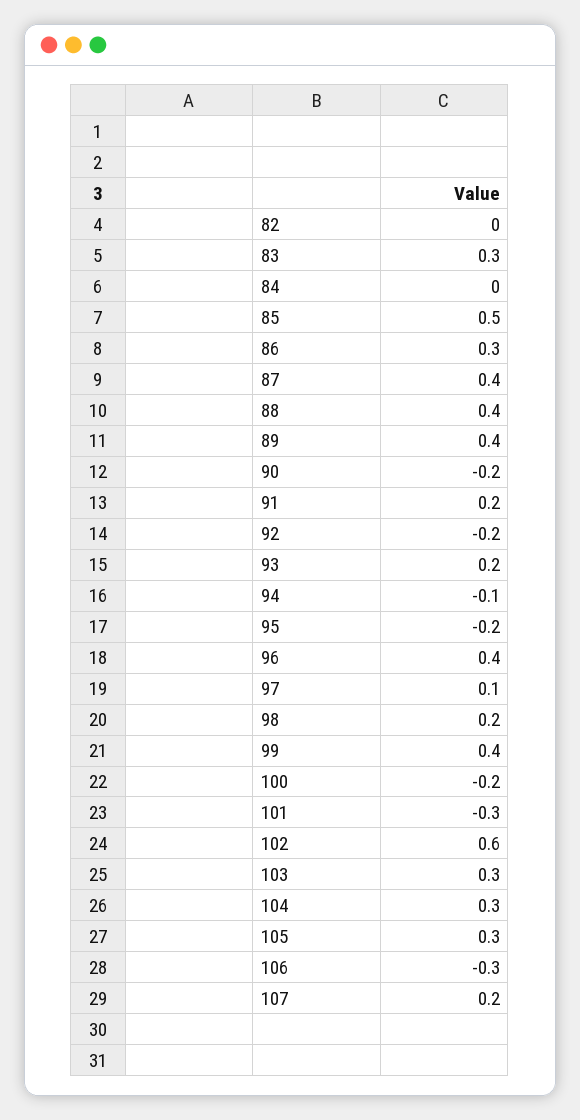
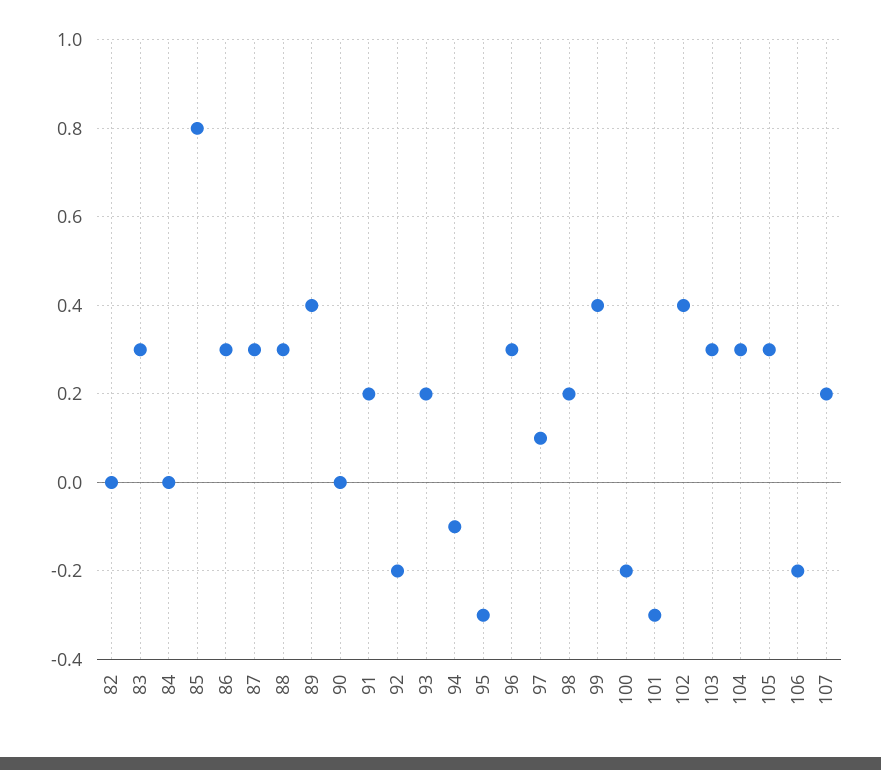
85: 0.5 -> 0.8
87: 0.4 -> 0.3
88: 0.4 -> 0.3
90: -0.2 -> 0
95: -0.2 -> -0.3
96: 0.4 -> 0.3
102: 0.6 -> 0.4
106: -0.3 -> -0.2

